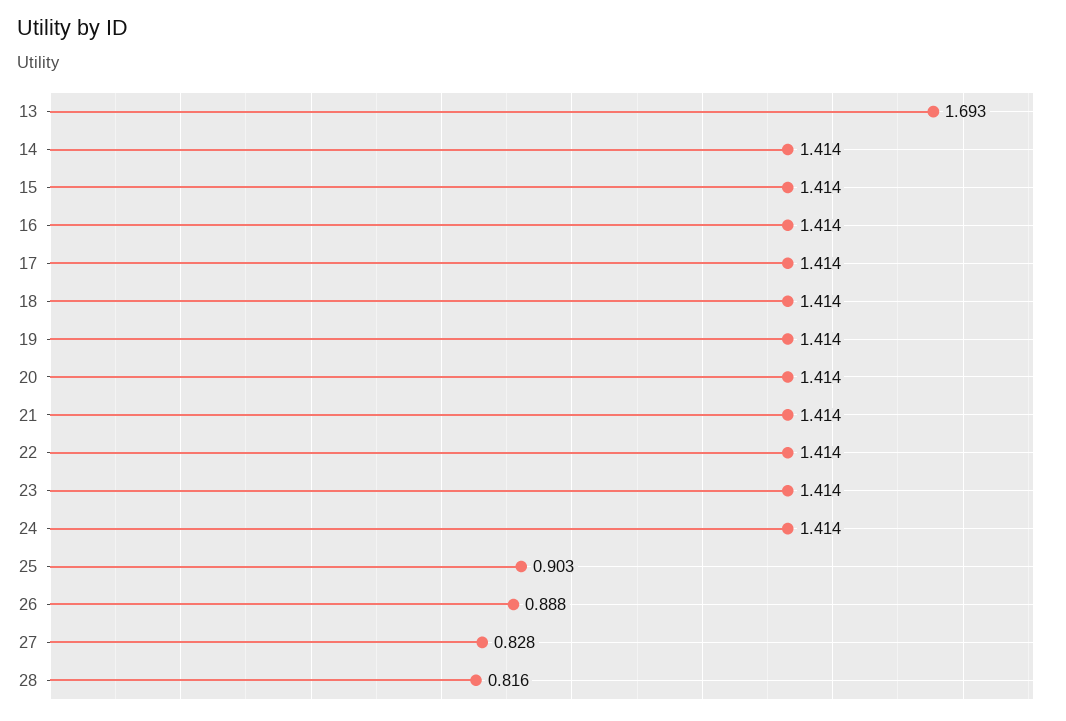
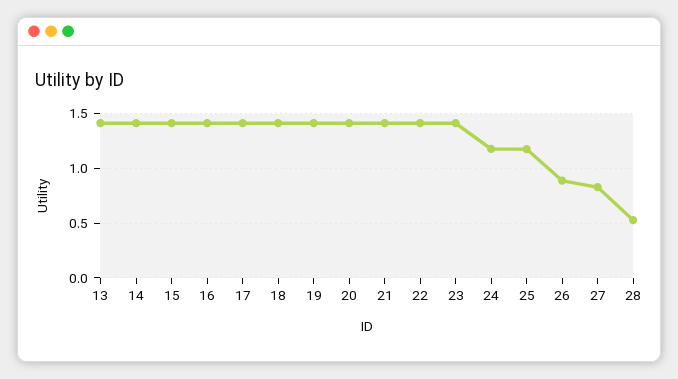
13: 1.693 -> 1.4
24: 1.414 -> 1.2
25: 0.903 -> 1.2
28: 0.816 -> 0.5

